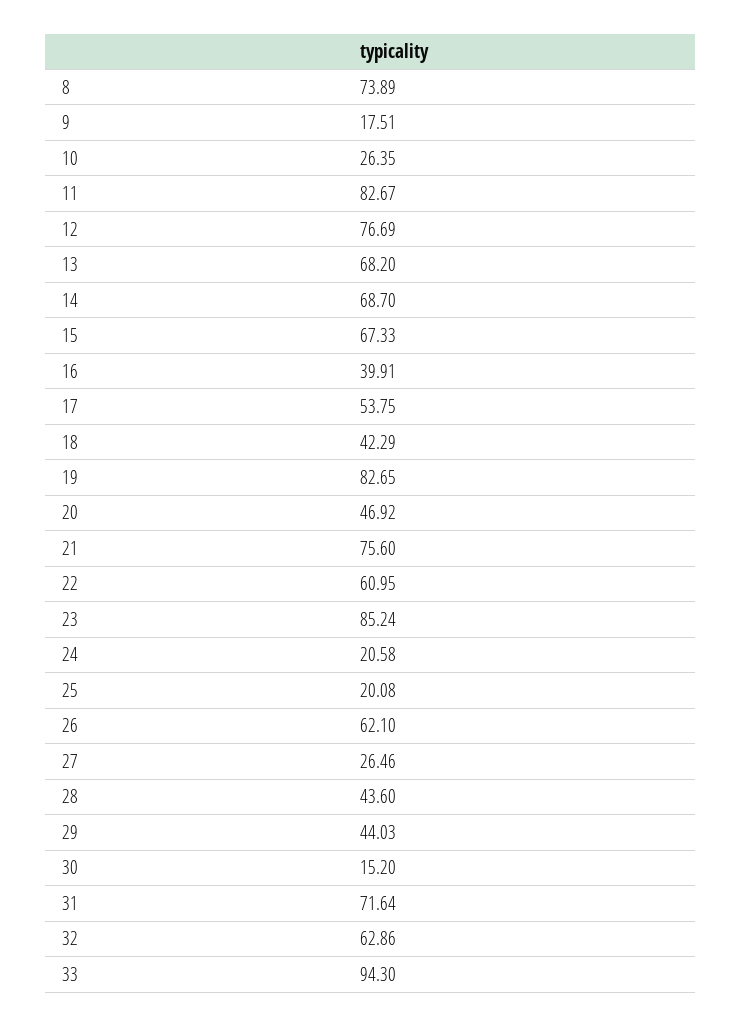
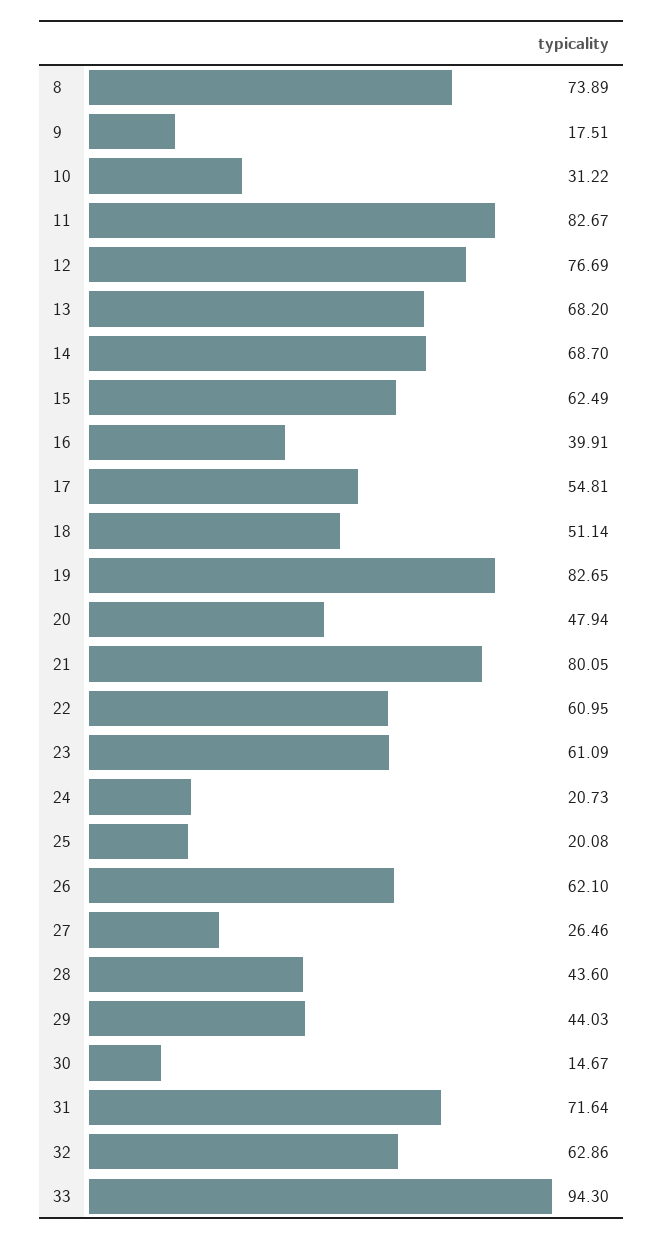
10: 26.35 -> 31.22
15: 67.33 -> 62.49
17: 53.75 -> 54.81
18: 42.29 -> 51.14
20: 46.92 -> 47.94
21: 75.6 -> 80.05
23: 85.24 -> 61.09
24: 20.58 -> 20.73
30: 15.2 -> 14.67

